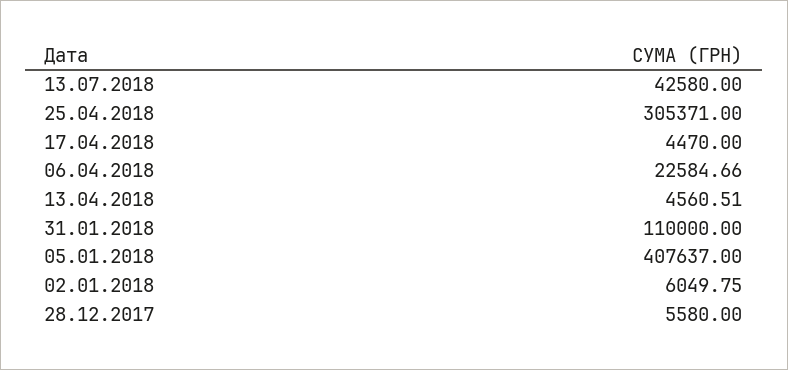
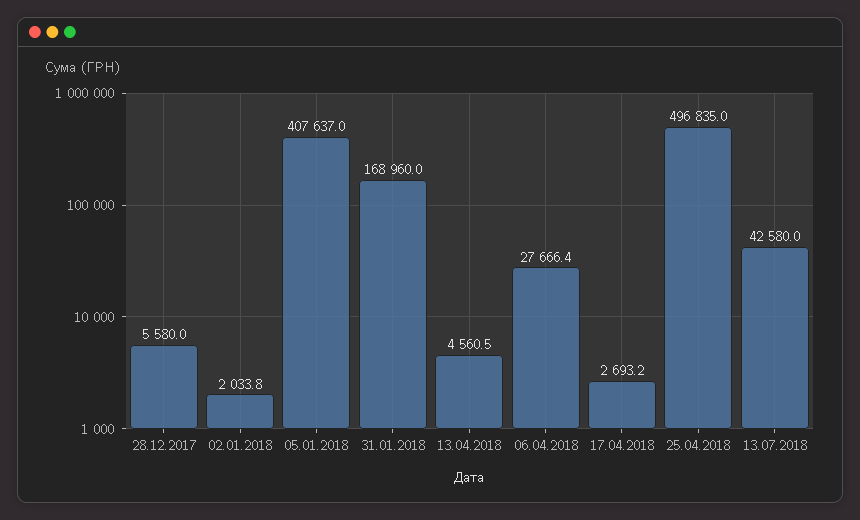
25.04.2018: 305371 -> 496835
17.04.2018: 4470 -> 2693.2
06.04.2018: 22584.66 -> 27666.4
31.01.2018: 110000 -> 168960
02.01.2018: 6049.75 -> 2033.8

